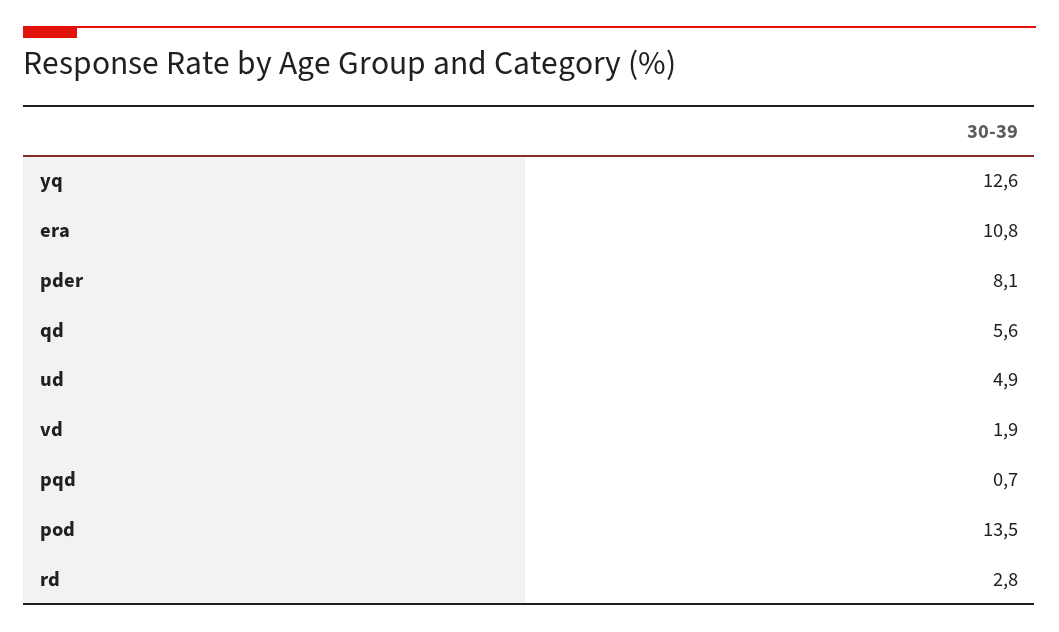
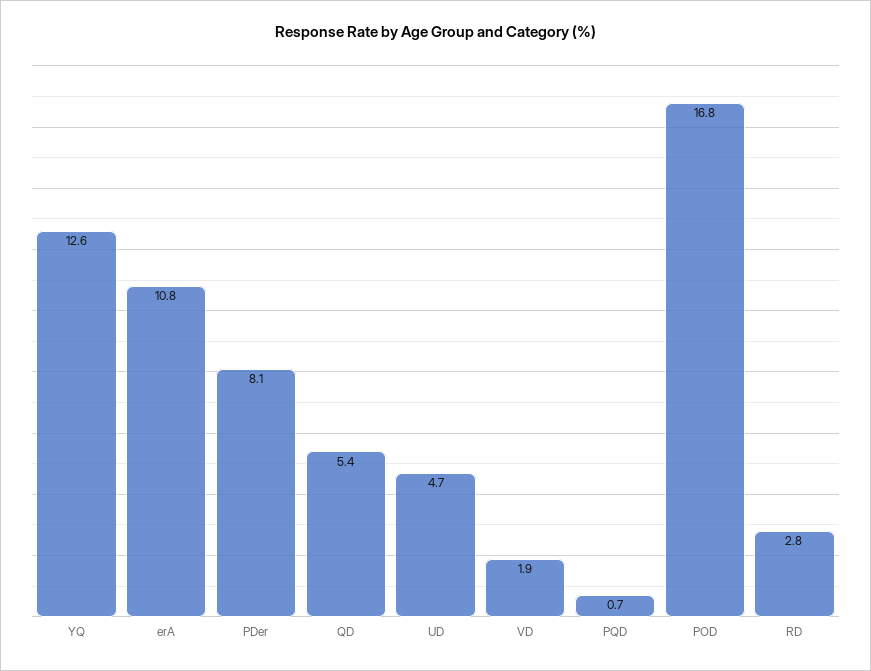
qd: 5.6 -> 5.4
ud: 4.9 -> 4.7
pod: 13.5 -> 16.8

